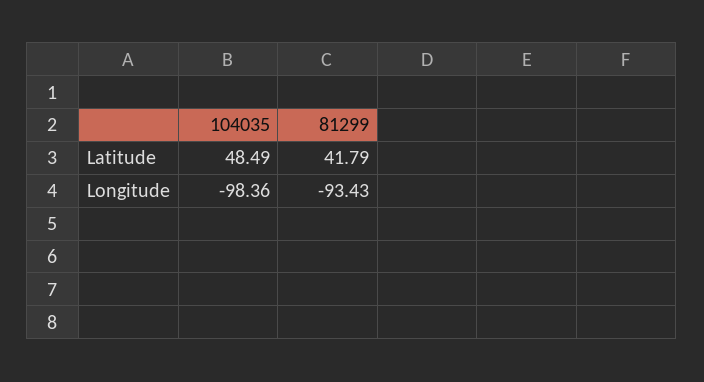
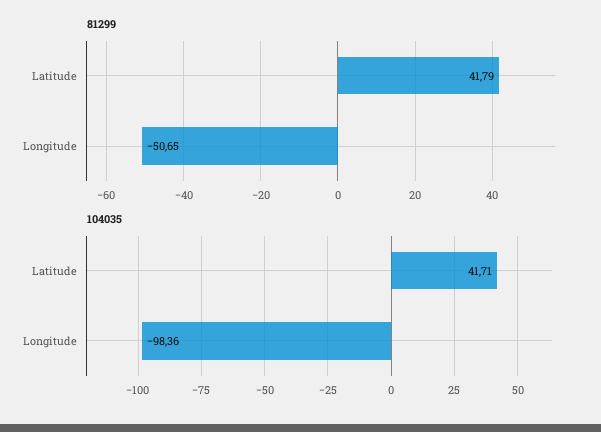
104035, Latitude: 48.49 -> 41.71
81299, Longitude: -93.43 -> -50.65

